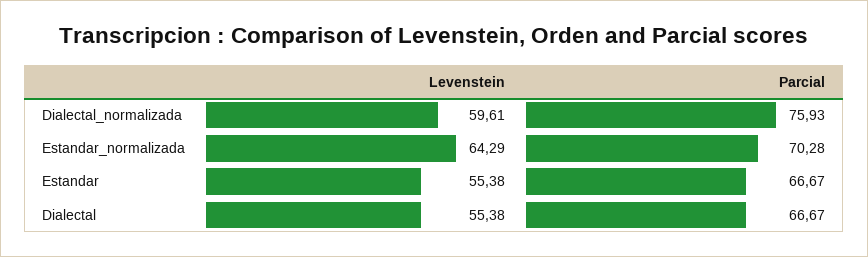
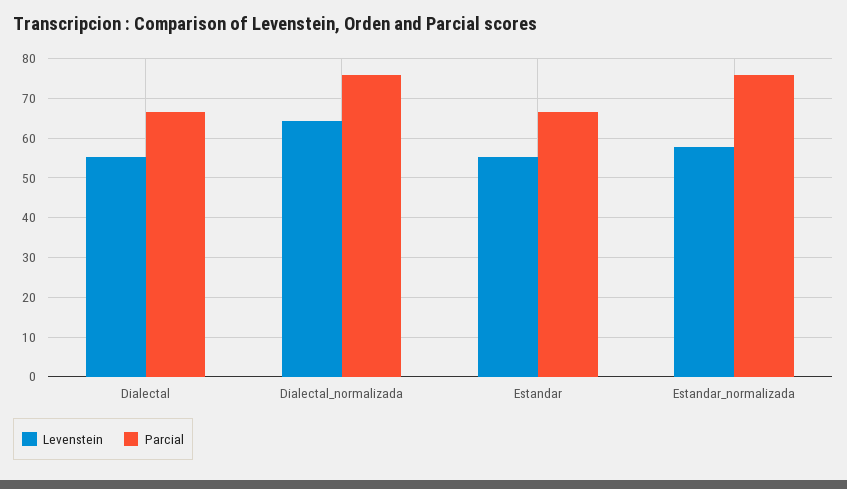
Levenstein, Dialectal_normalizada: 59.61 -> 64
Levenstein, Estandar_normalizada: 64.29 -> 58
Parcial, Estandar_normalizada: 70.28 -> 76

